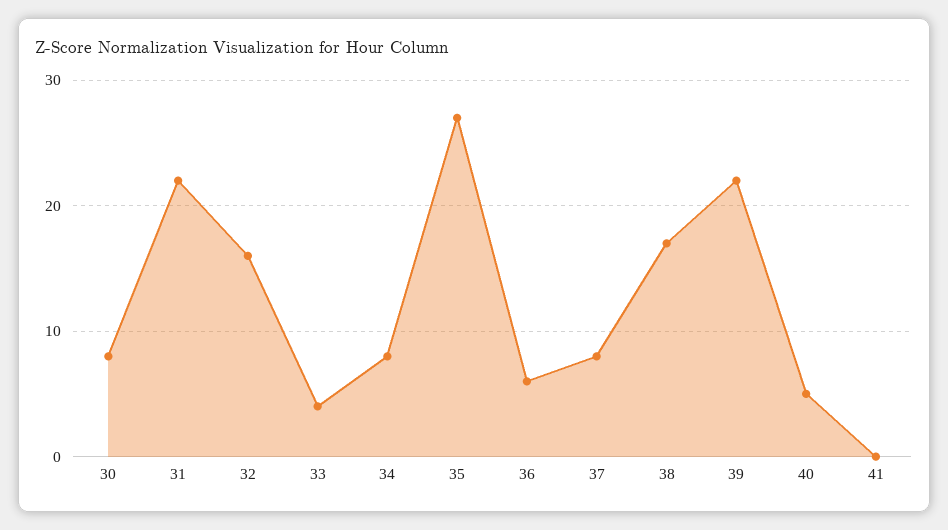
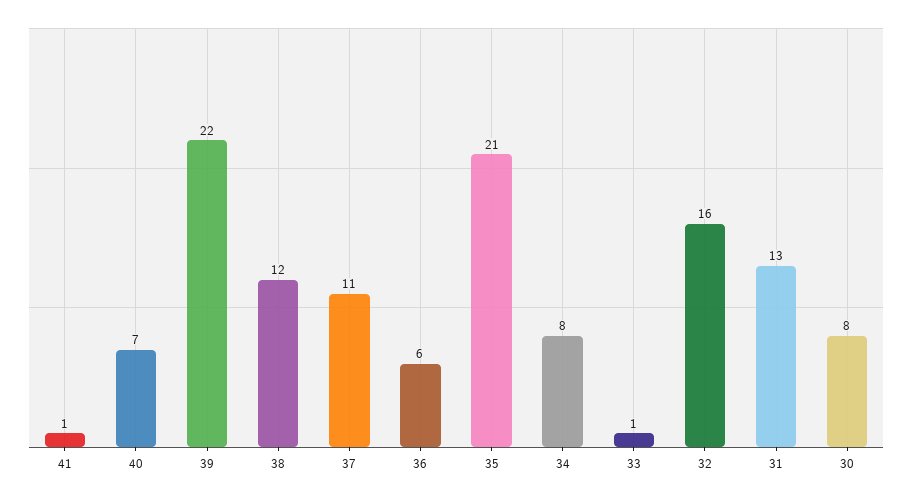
31: 22 -> 13
33: 4 -> 1
35: 27 -> 21
37: 8 -> 11
38: 17 -> 12
40: 5 -> 7
41: 0 -> 1

